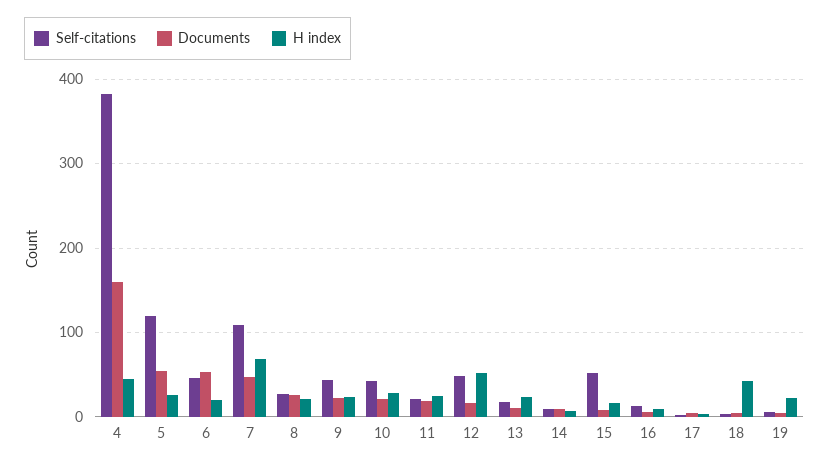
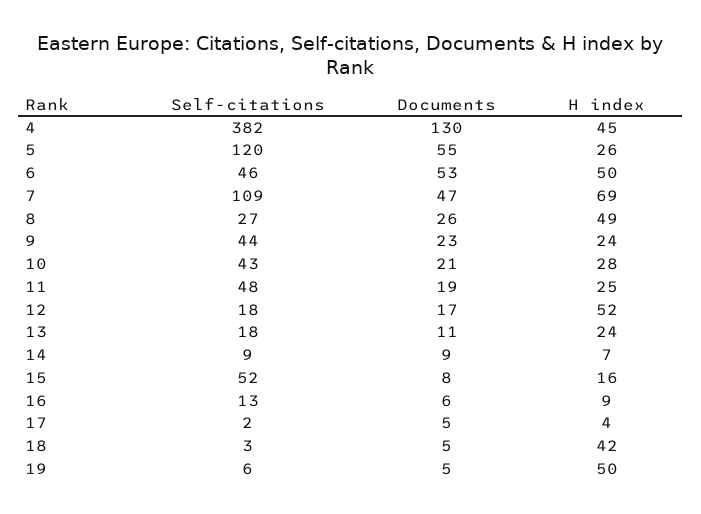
Documents, 4: 160 -> 130
H index, 6: 20 -> 50
H index, 8: 20 -> 49
Self-citations, 11: 20 -> 48
Self-citations, 12: 50 -> 18
H index, 19: 20 -> 50

